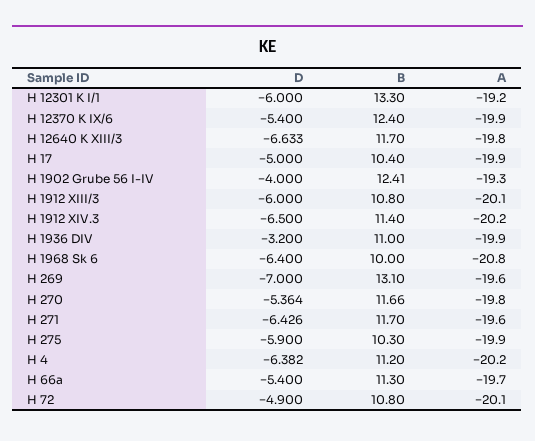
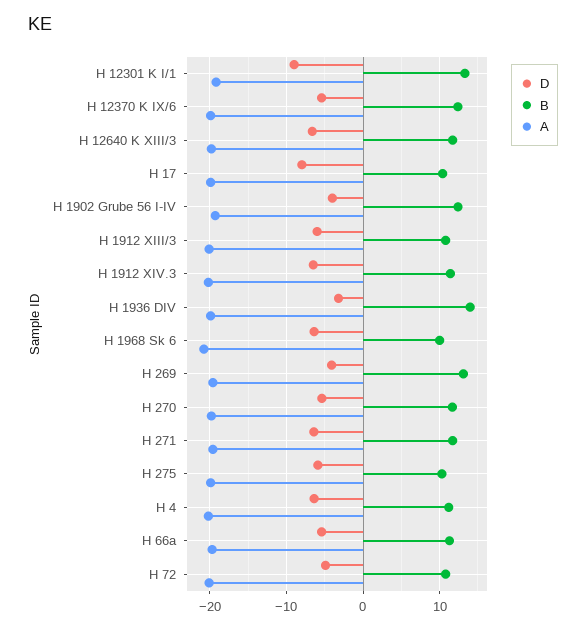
D, H 12301 K I/1: -6 -> -9
D, H 17: -5 -> -8
B, H 1936 DIV: 11 -> 14
D, H 269: -7 -> -4

